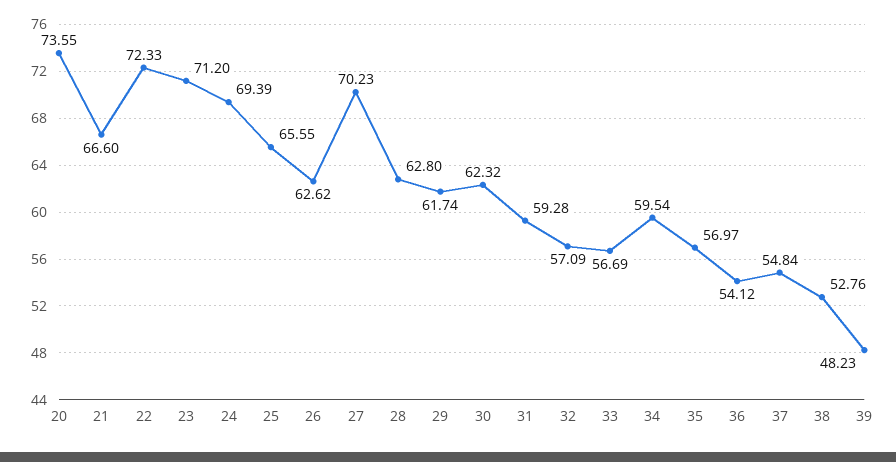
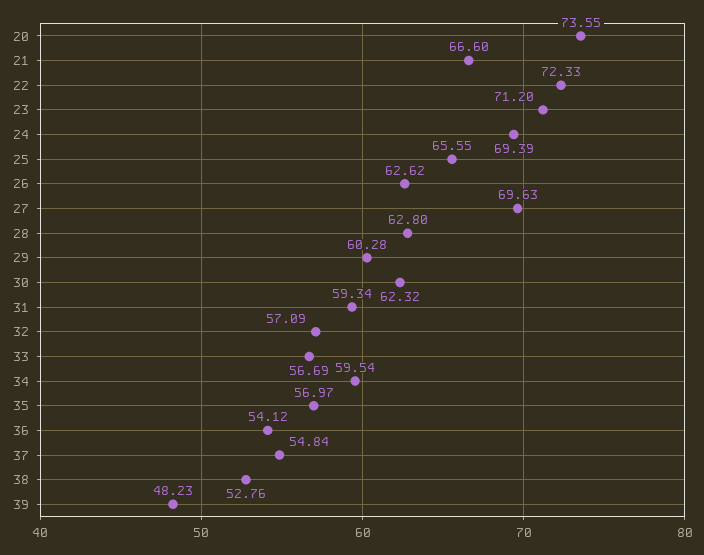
27: 70.23 -> 69.63
29: 61.74 -> 60.28
31: 59.28 -> 59.34

